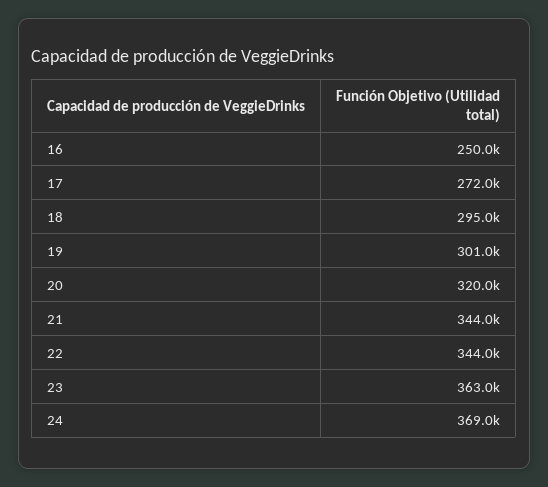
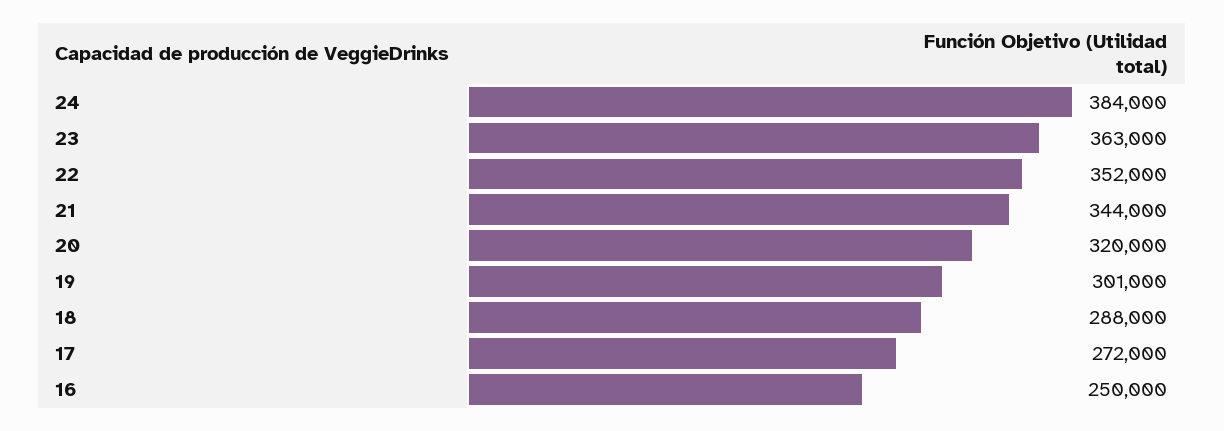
18: 295000 -> 288000
22: 344000 -> 352000
24: 369000 -> 384000

